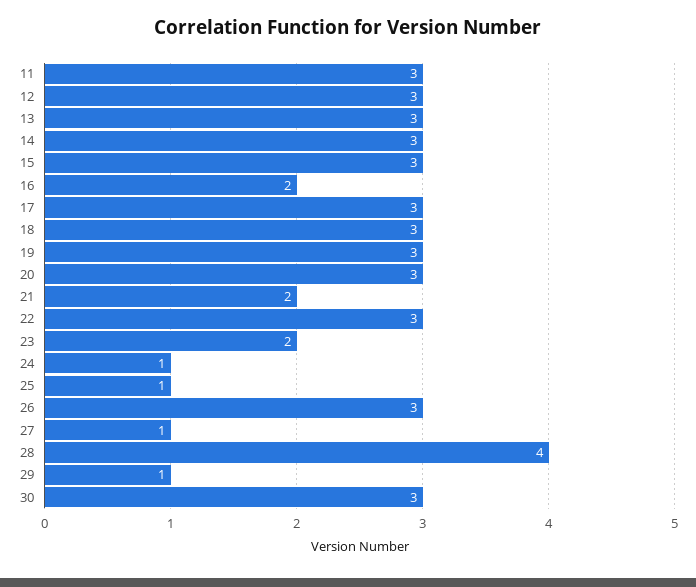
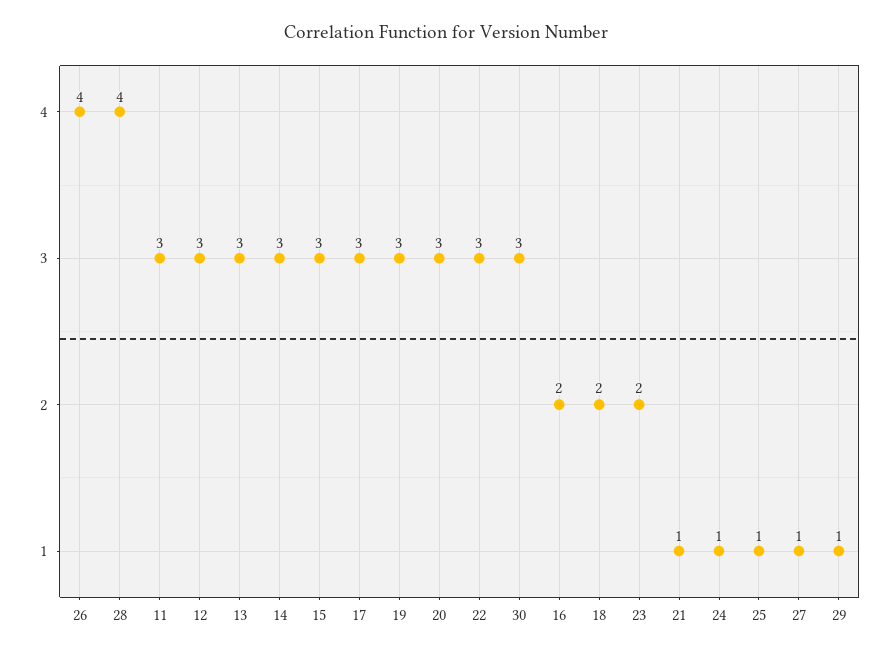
18: 3 -> 2
21: 2 -> 1
26: 3 -> 4

